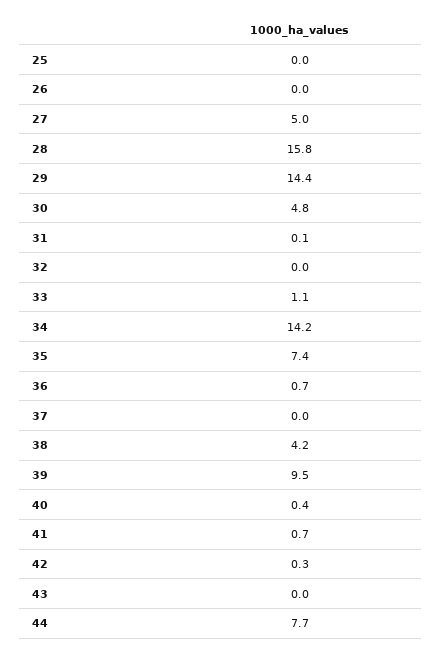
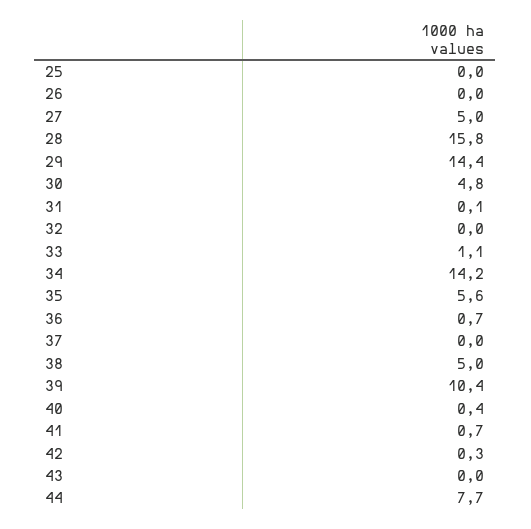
35: 7.4 -> 5.6
38: 4.2 -> 5
39: 9.5 -> 10.4

